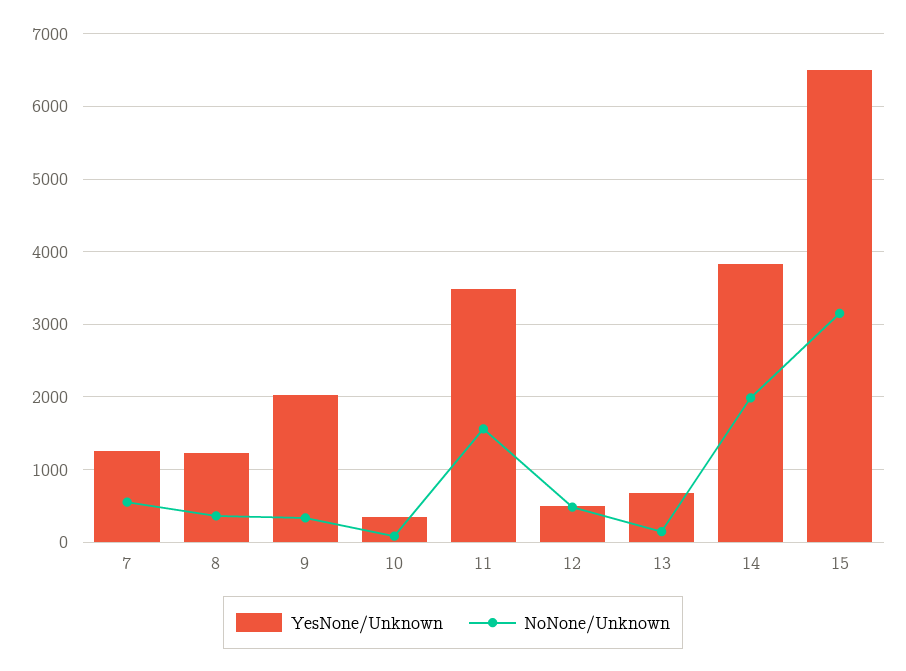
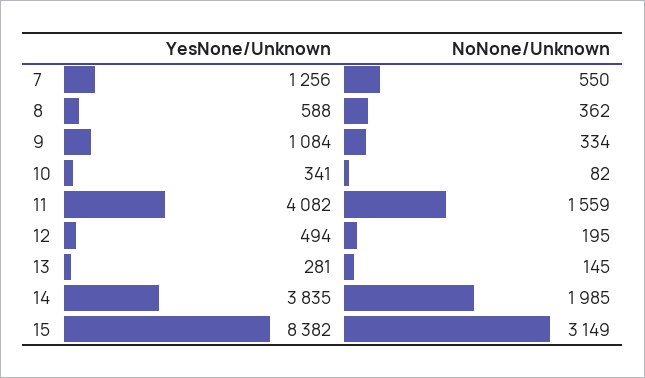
YesNone/Unknown, 8: 1200 -> 588
YesNone/Unknown, 9: 2000 -> 1084
YesNone/Unknown, 11: 3500 -> 4082
NoNone/Unknown, 12: 500 -> 195
YesNone/Unknown, 13: 700 -> 281
YesNone/Unknown, 15: 6500 -> 8382

